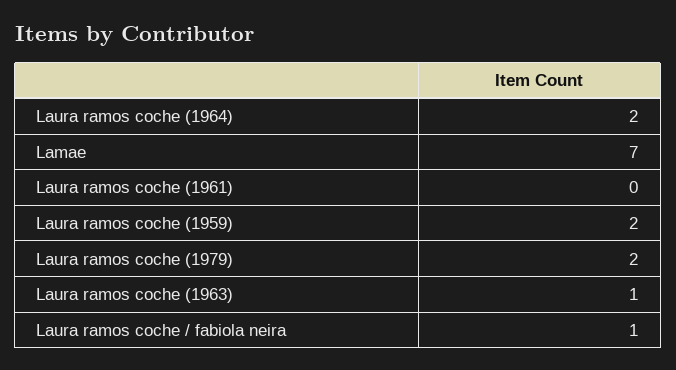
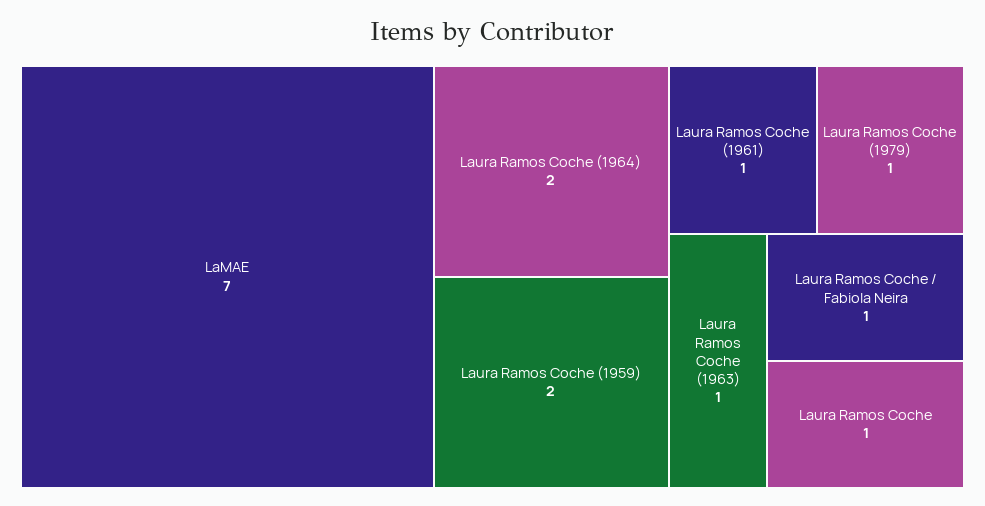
Laura ramos coche (1961): 0 -> 1
Laura ramos coche (1979): 2 -> 1
Laura Ramos Coche: none -> 1

